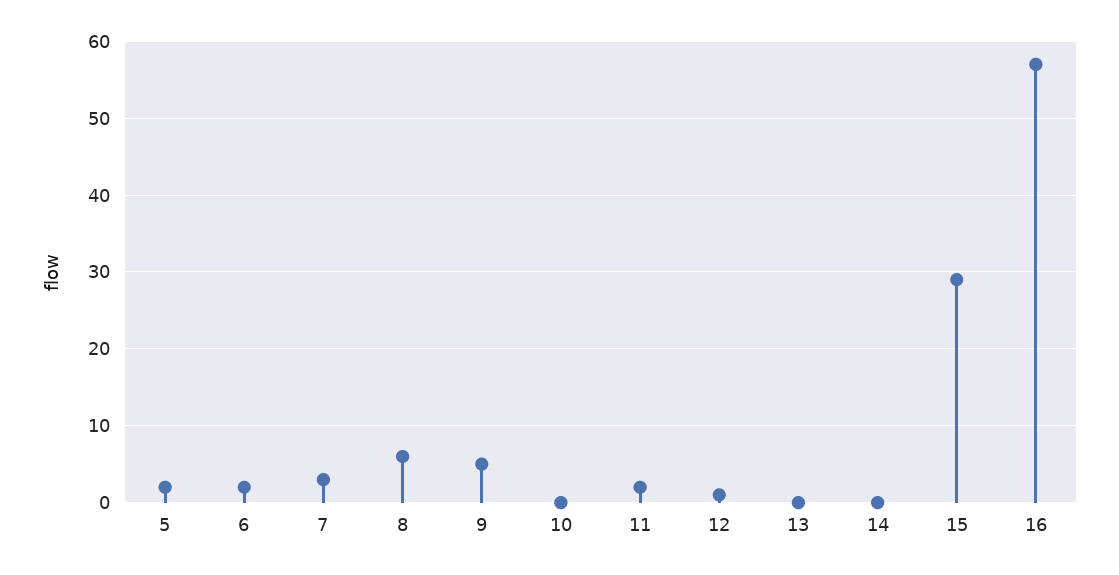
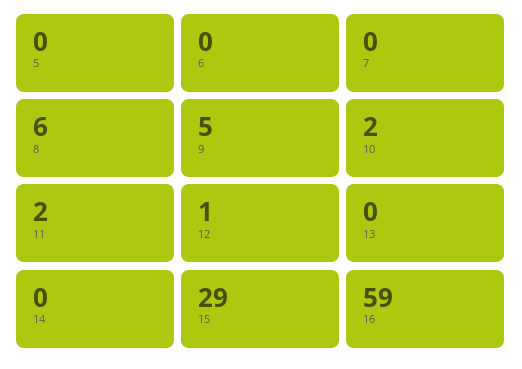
5: 2 -> 0
6: 2 -> 0
7: 3 -> 0
10: 0 -> 2
16: 57 -> 59

